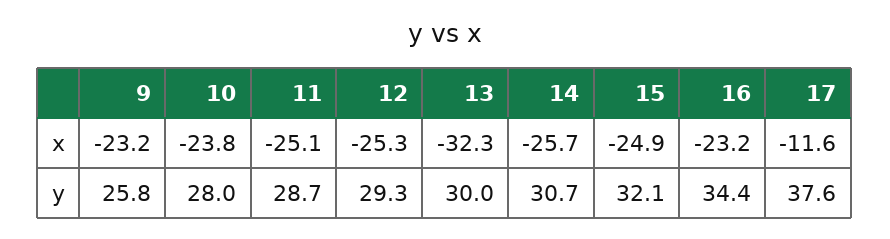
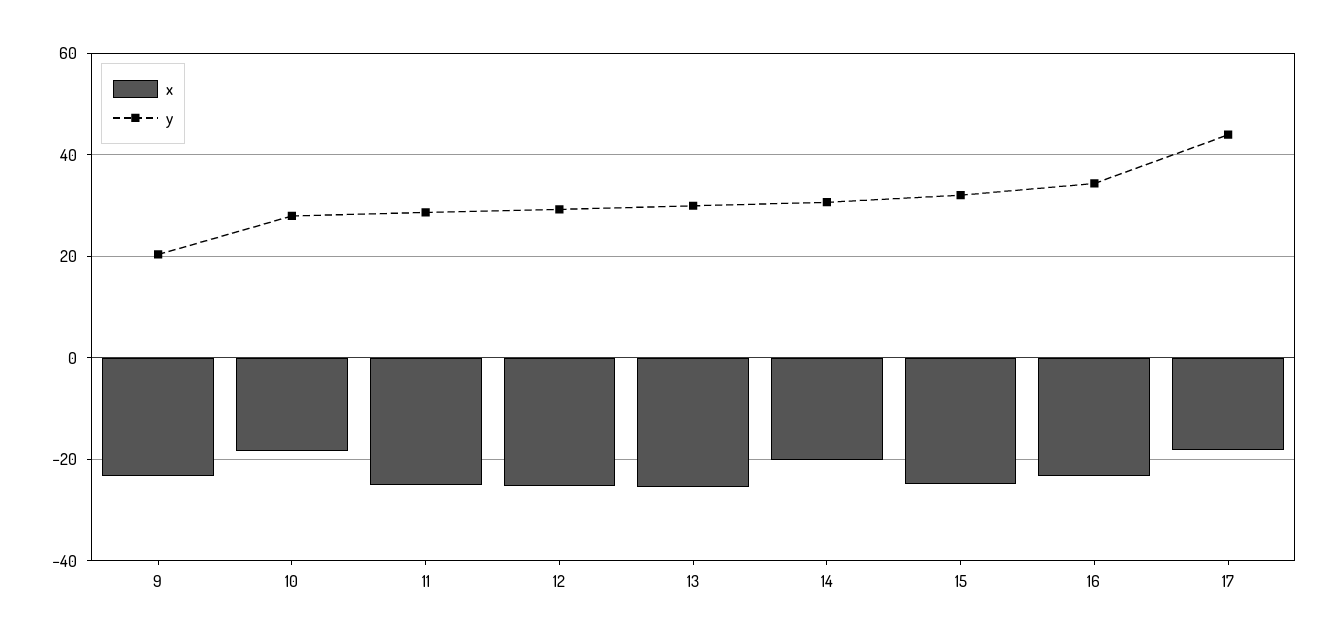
x, 10: -23.8 -> -18
x, 13: -32.3 -> -26
x, 14: -25.7 -> -20
x, 17: -11.6 -> -18
y, 9: 25.8 -> 20
y, 17: 37.6 -> 44

